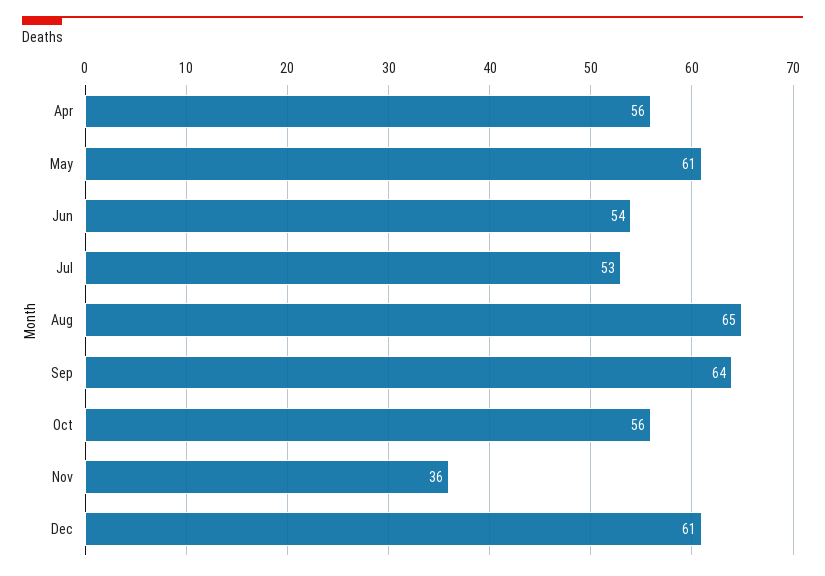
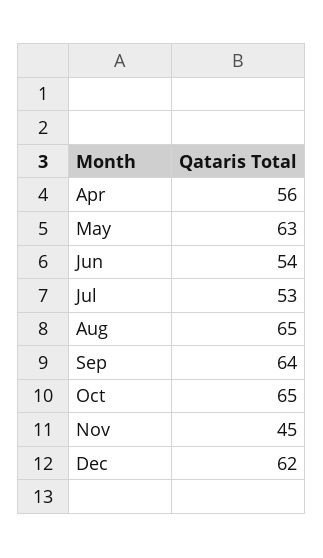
May: 61 -> 63
Oct: 56 -> 65
Nov: 36 -> 45
Dec: 61 -> 62

